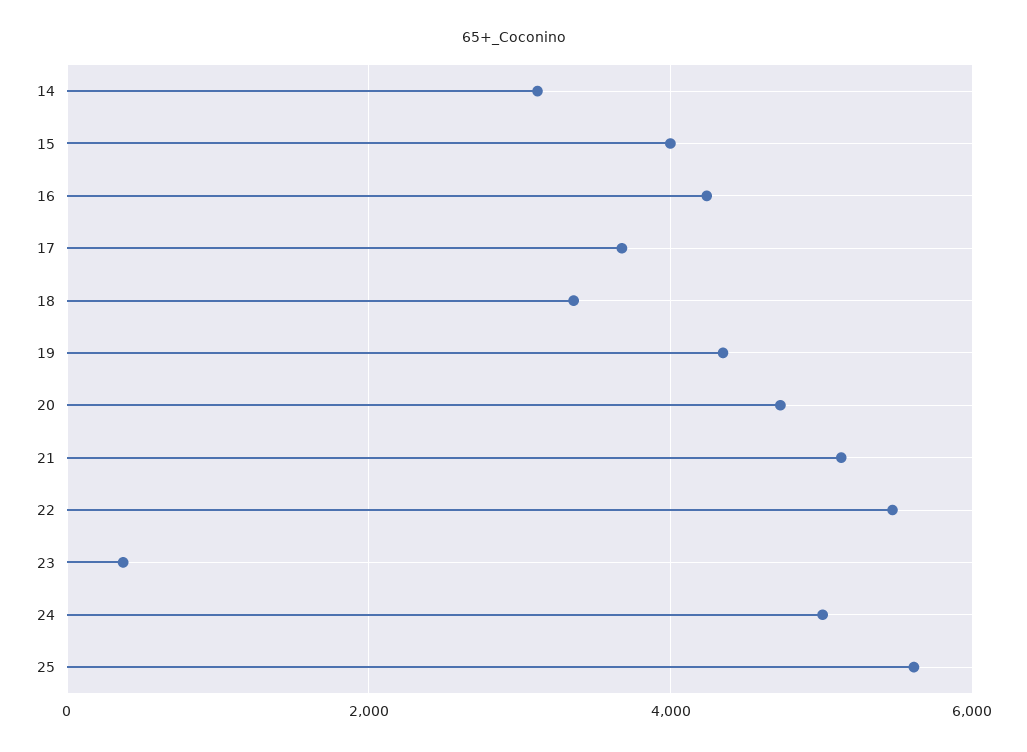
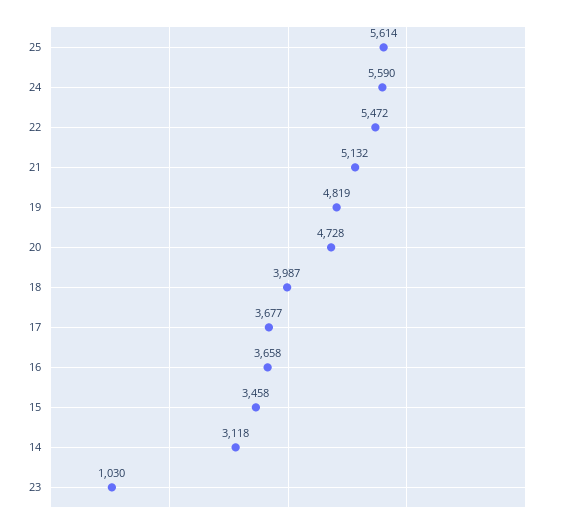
15: 4000 -> 3458
16: 4200 -> 3658
18: 3400 -> 3987
19: 4400 -> 4819
23: 400 -> 1030
24: 5000 -> 5590

